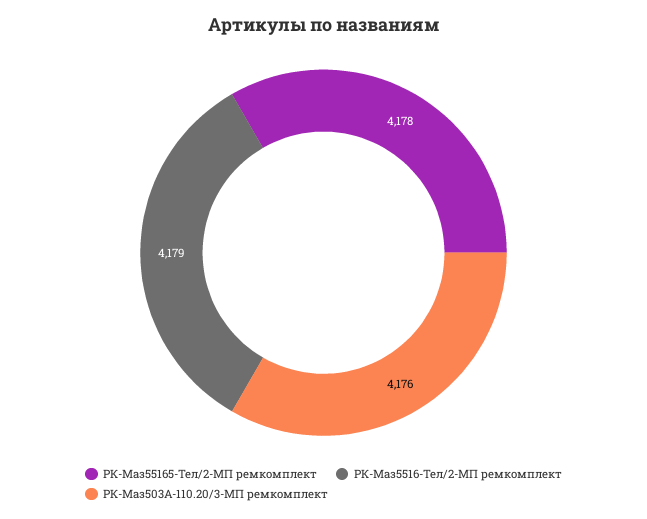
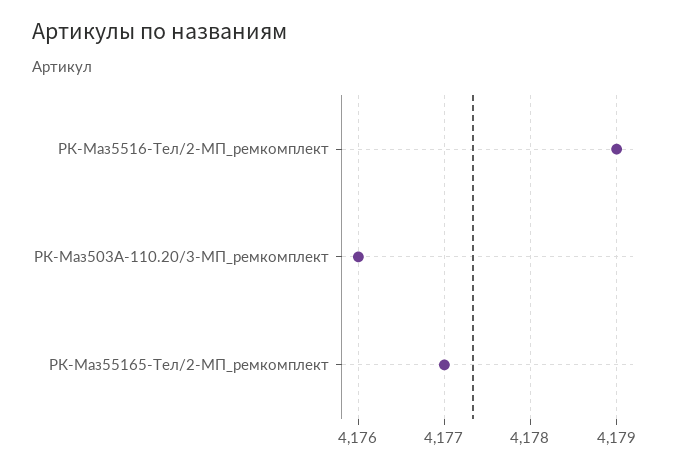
РК-Маз55165-Тел/2-МП ремкомплект: 4178 -> 4177

